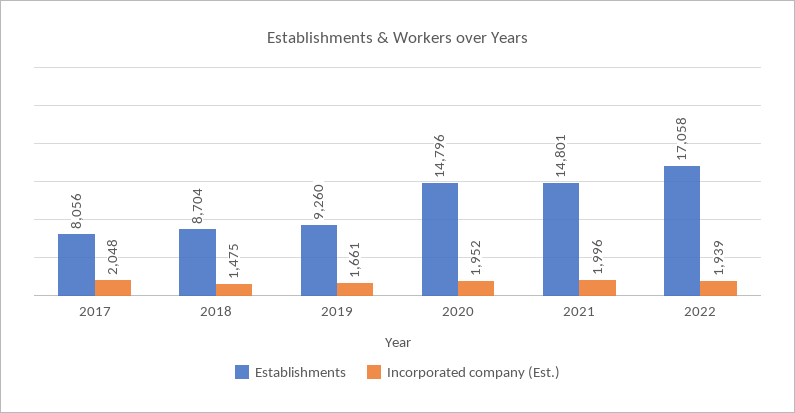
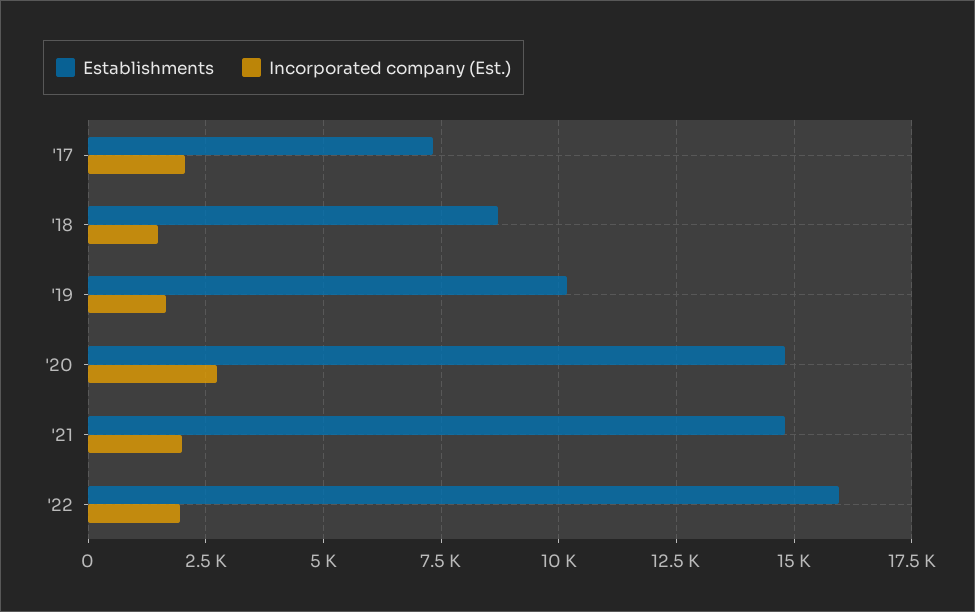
Establishments, 2017: 8056 -> 7250
Establishments, 2019: 9260 -> 10250
Incorporated company (Est.), 2020: 1952 -> 2750
Establishments, 2022: 17058 -> 16000

